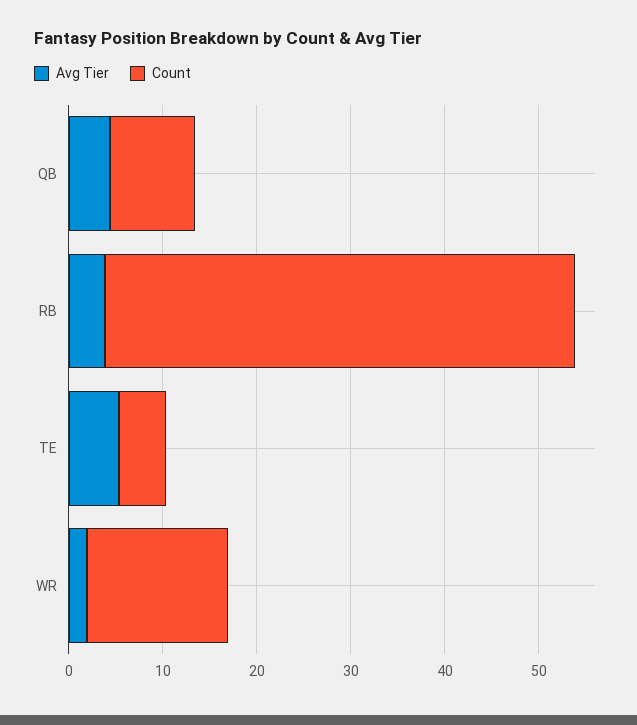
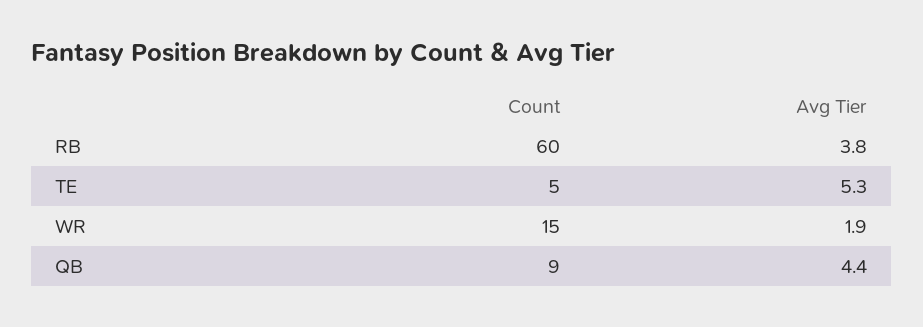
Count, RB: 50 -> 60

